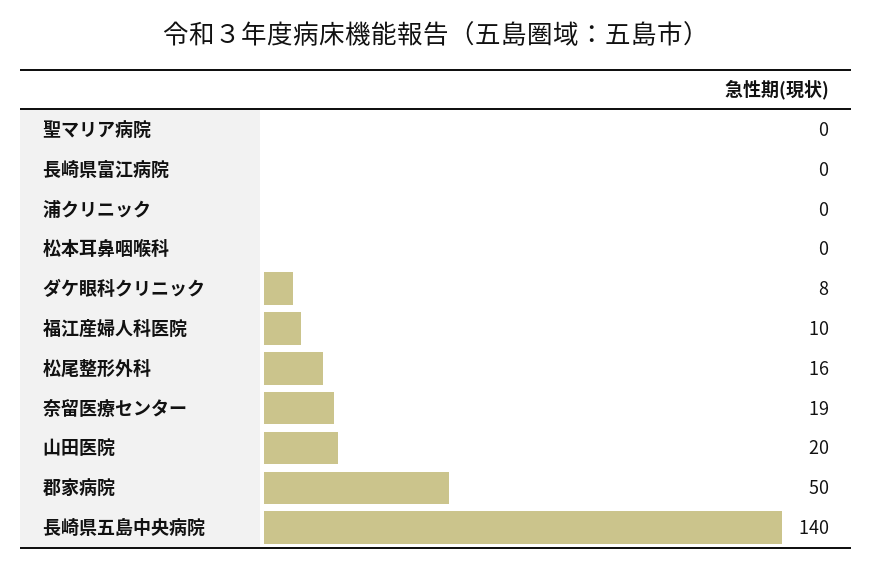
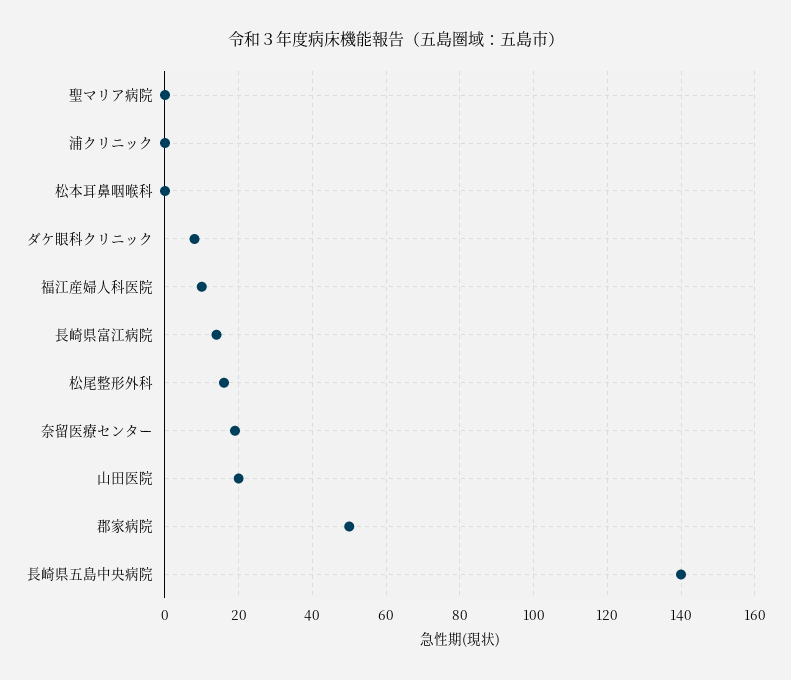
長崎県富江病院: 0 -> 15

